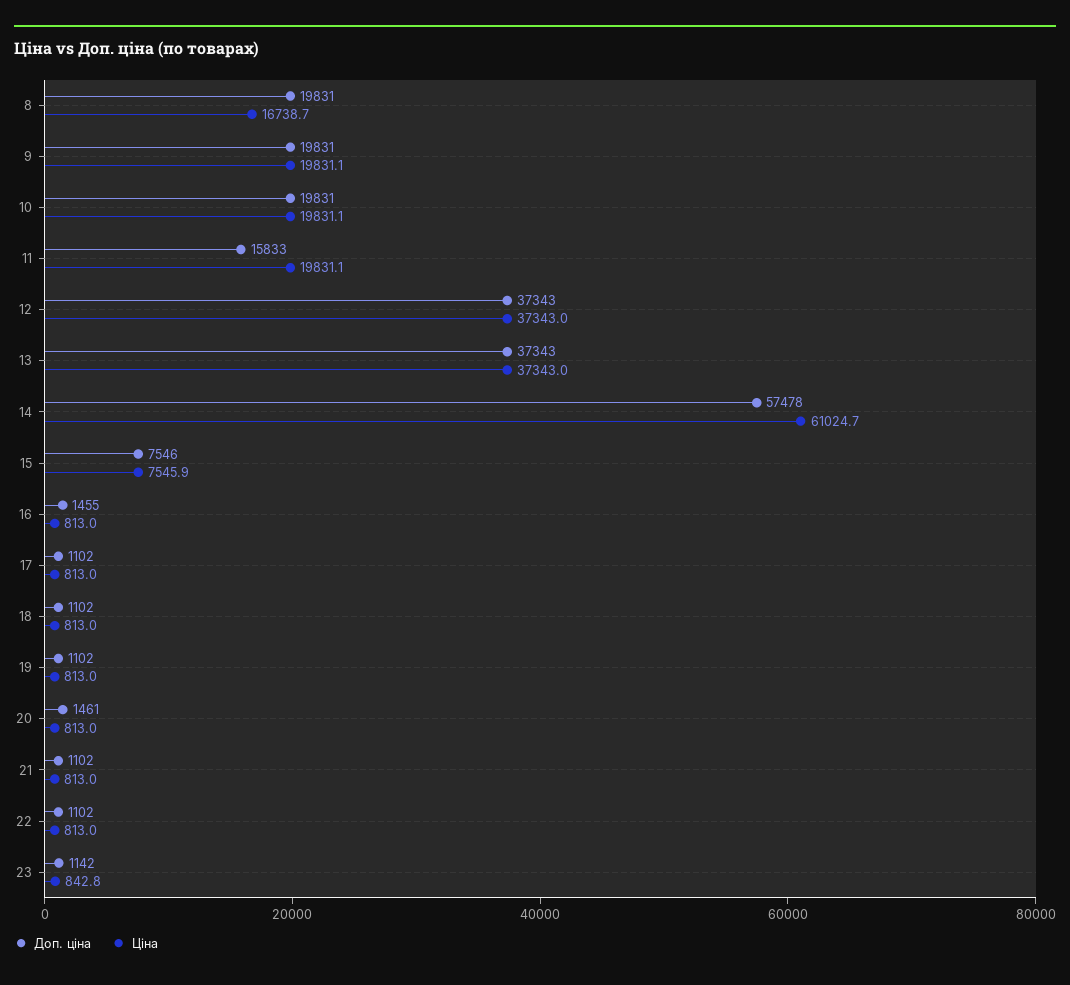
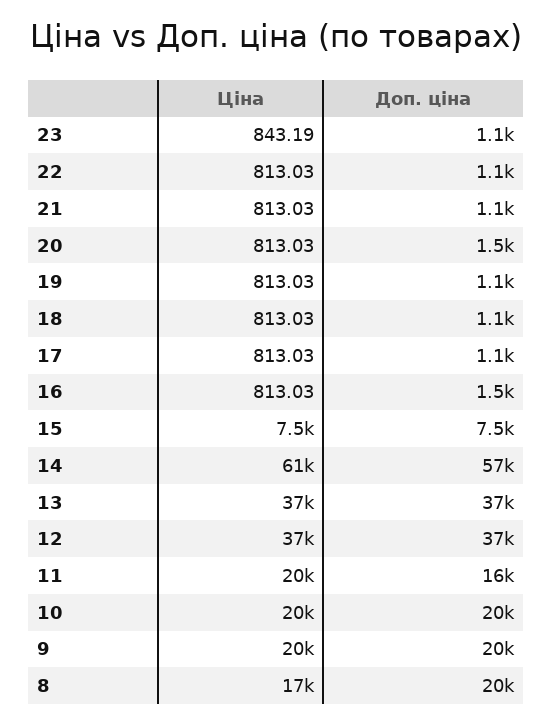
Ціна, 23: 842.8 -> 843.19

